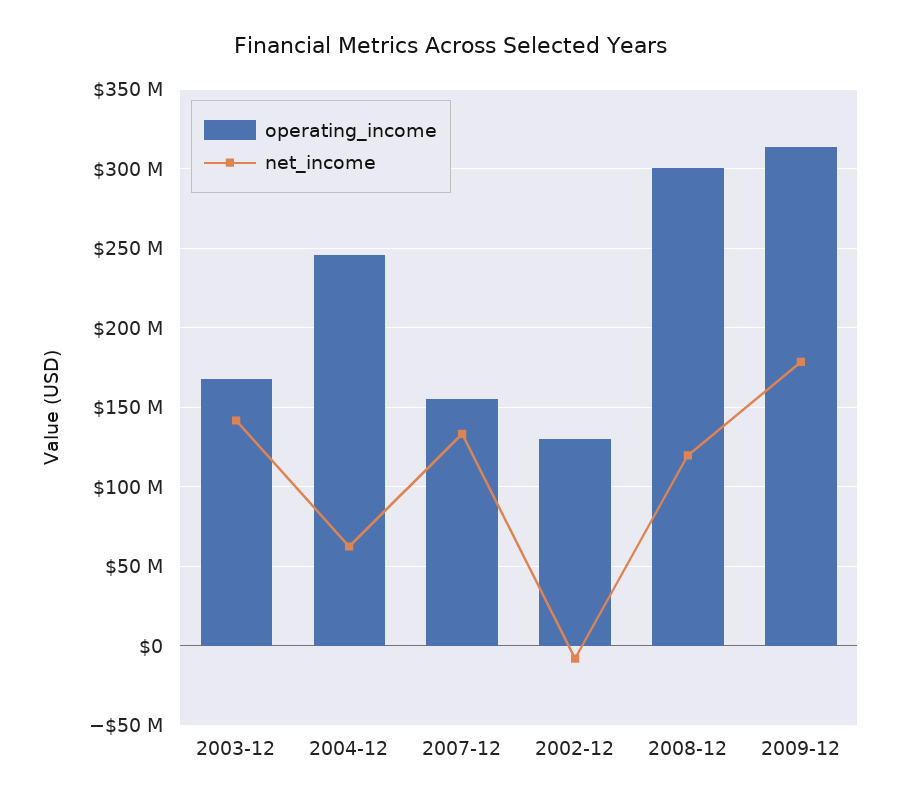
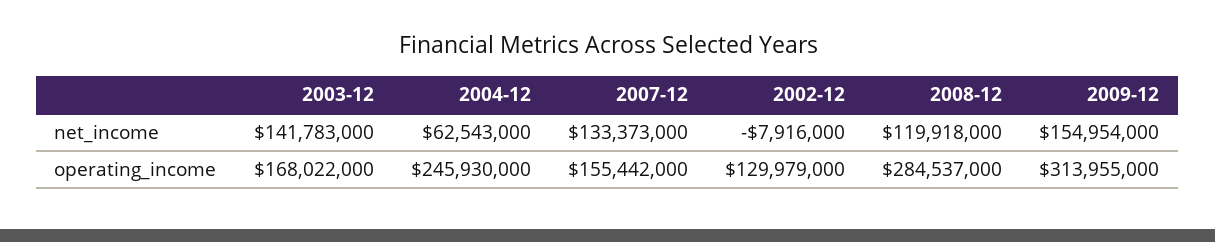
operating_income, 2008-12: 300000000 -> 284537000
net_income, 2009-12: 180000000 -> 154954000

